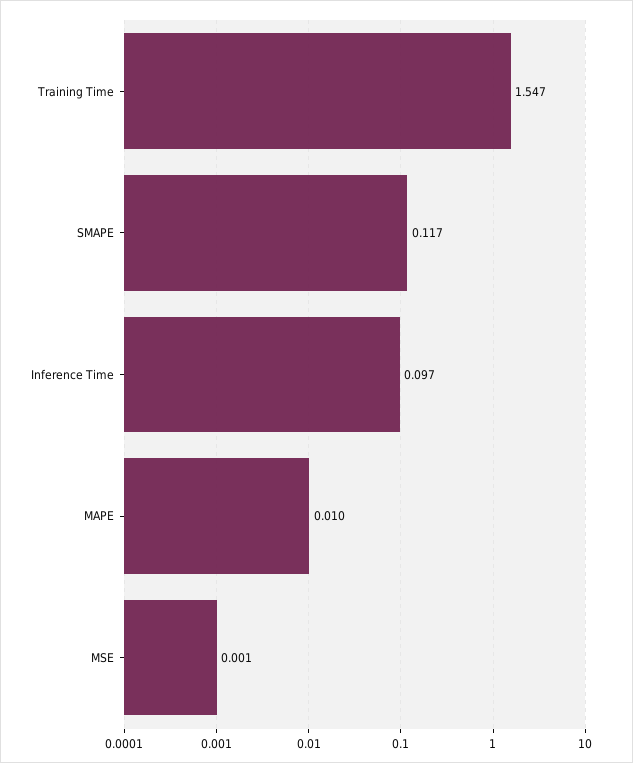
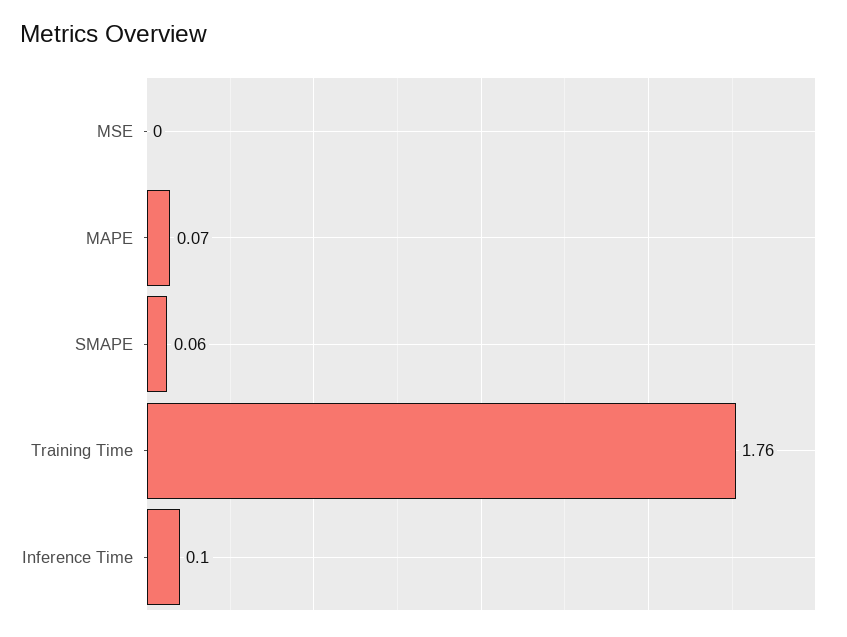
Training Time: 1.547 -> 1.76
SMAPE: 0.117 -> 0.06
MAPE: 0.01 -> 0.07

